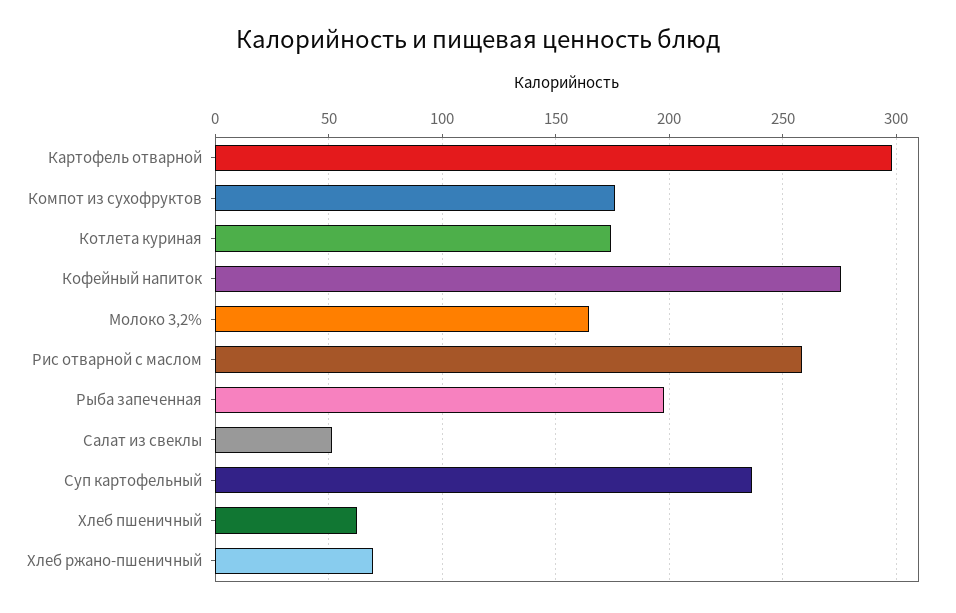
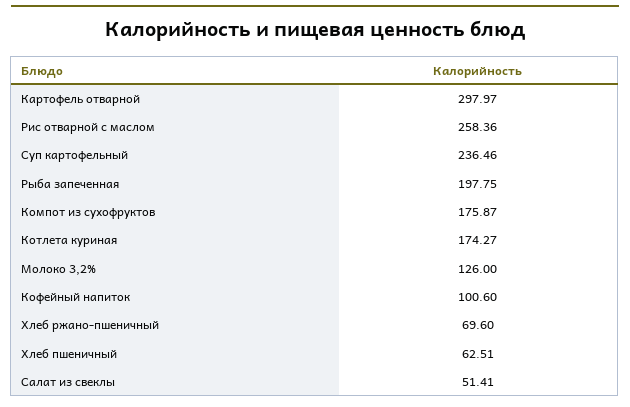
Кофейный напиток: 275 -> 100.6
Молоко 3,2%: 165 -> 126

